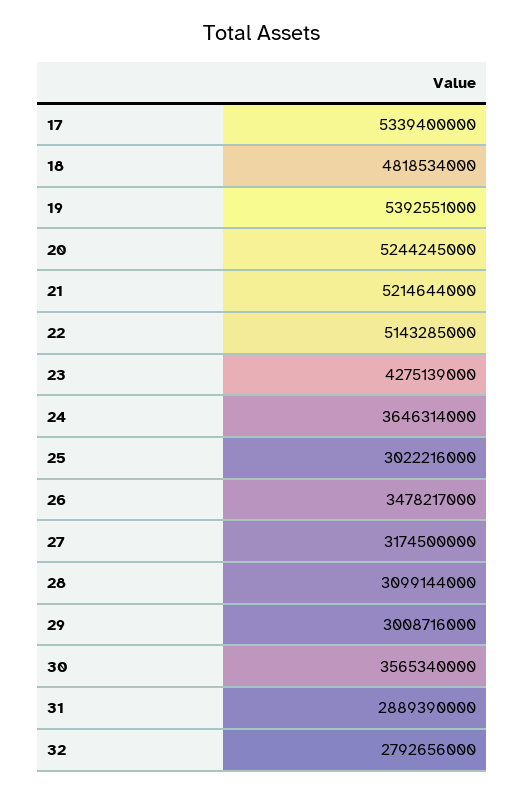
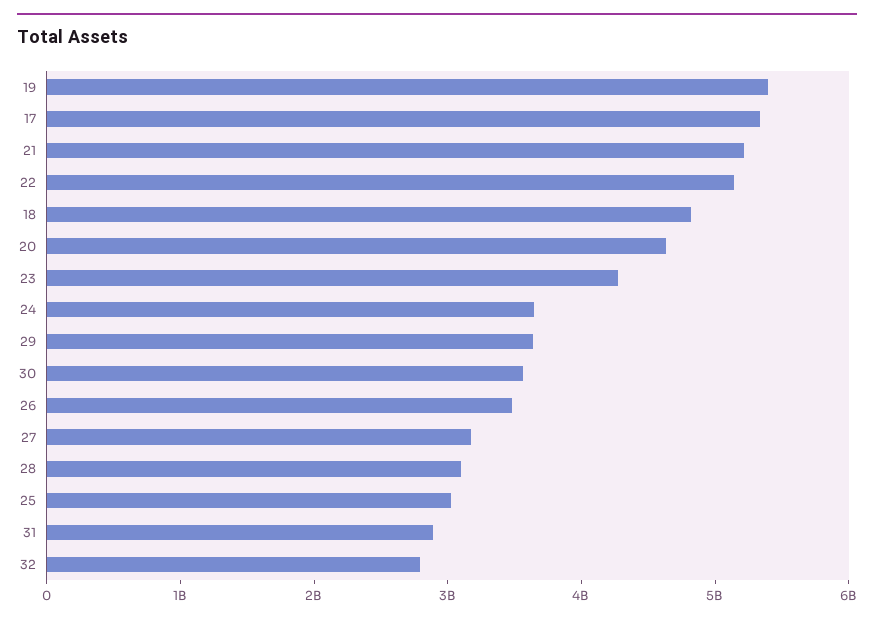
20: 5244245000 -> 4600000000
29: 3008716000 -> 3600000000

